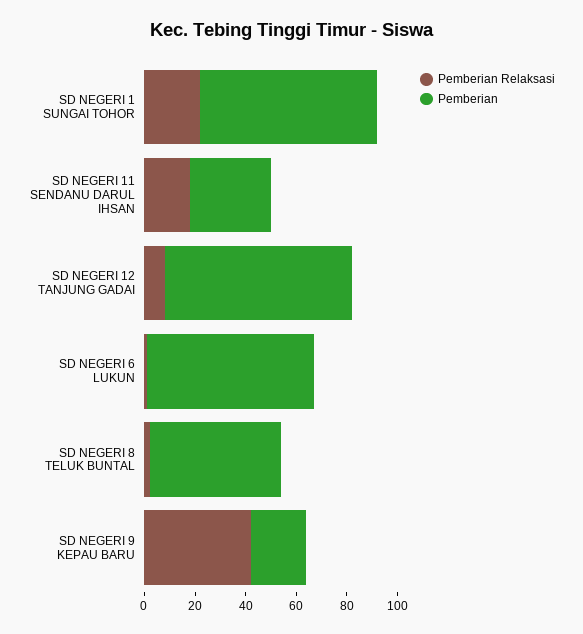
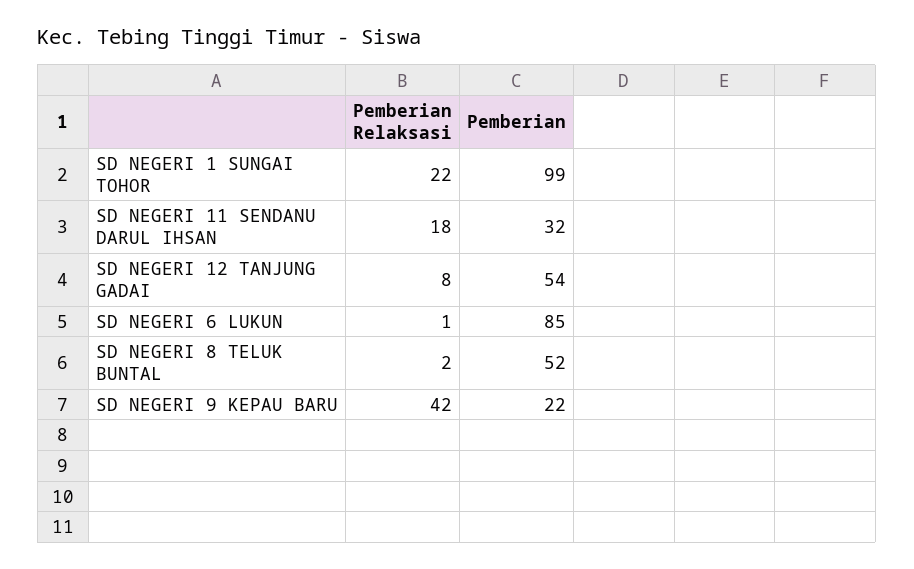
Pemberian, SD NEGERI 1 SUNGAI TOHOR: 70 -> 99
Pemberian, SD NEGERI 12 TANJUNG GADAI: 75 -> 54
Pemberian, SD NEGERI 6 LUKUN: 65 -> 85

